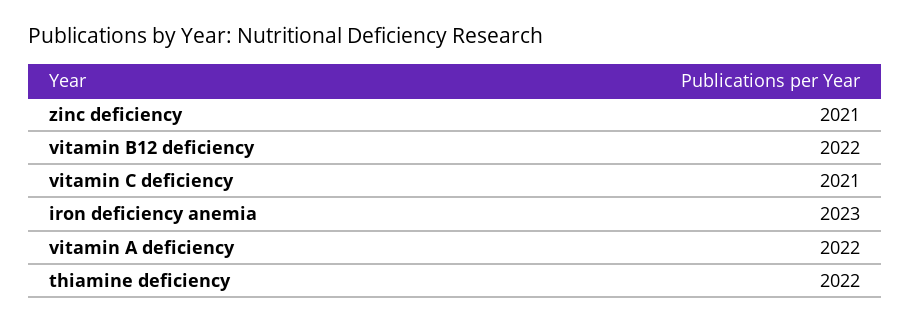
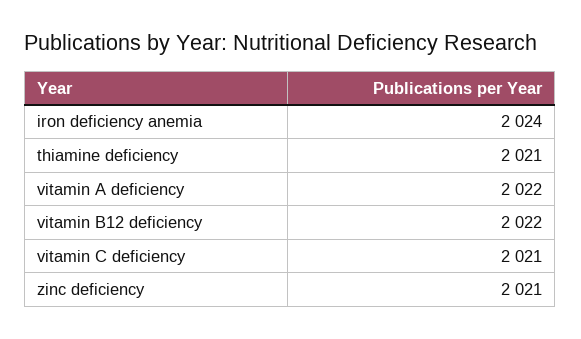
iron deficiency anemia: 2023 -> 2024
thiamine deficiency: 2022 -> 2021

